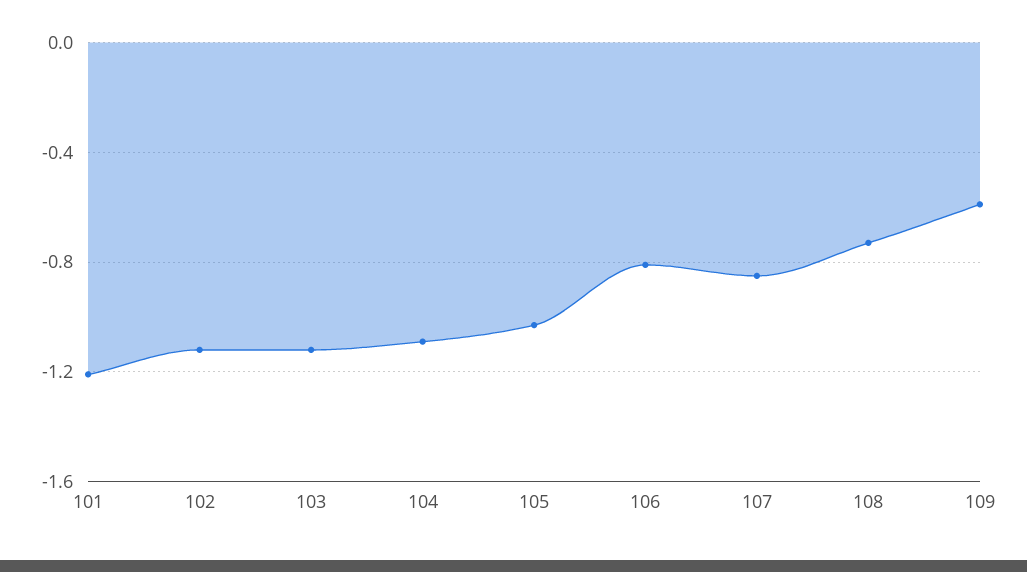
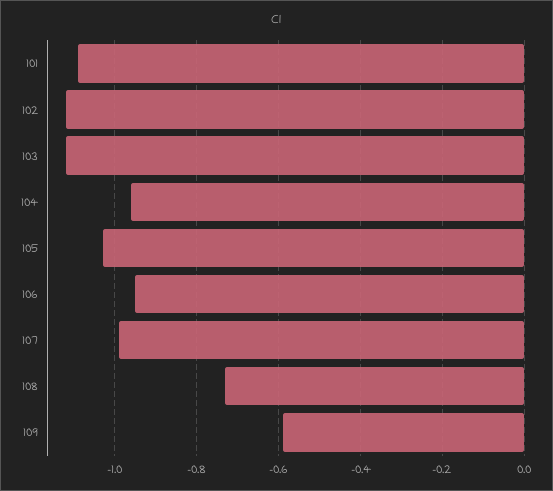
101: -1.2 -> -1.1
104: -1.1 -> -0.95
106: -0.8 -> -0.95
107: -0.85 -> -1

